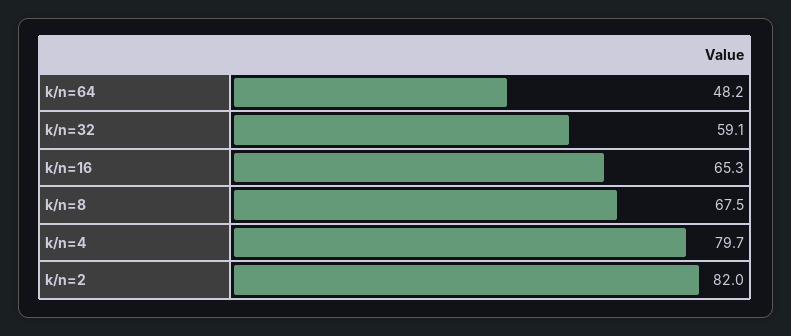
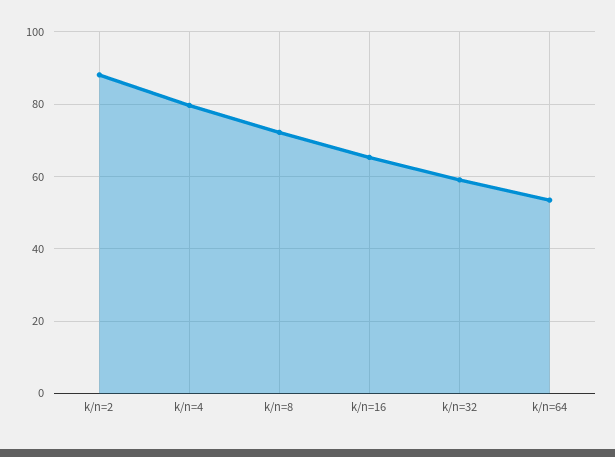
k/n=64: 48.2 -> 54
k/n=8: 67.5 -> 72
k/n=2: 82 -> 88

